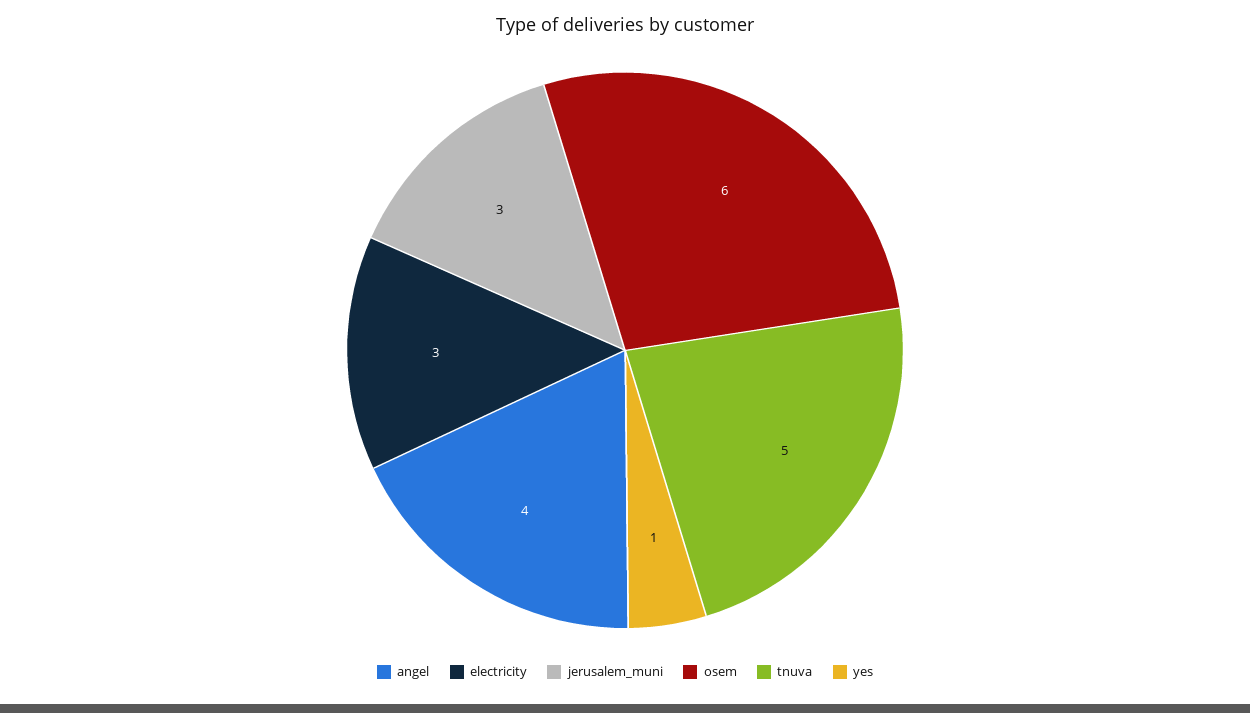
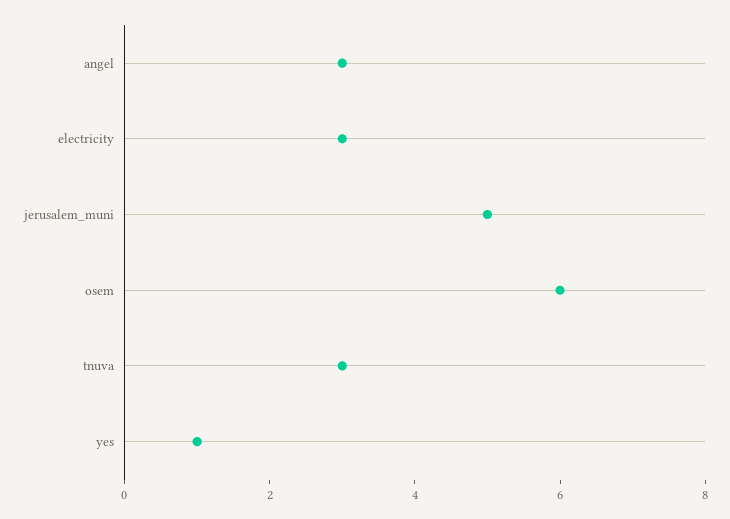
angel: 4 -> 3
jerusalem_muni: 3 -> 5
tnuva: 5 -> 3

